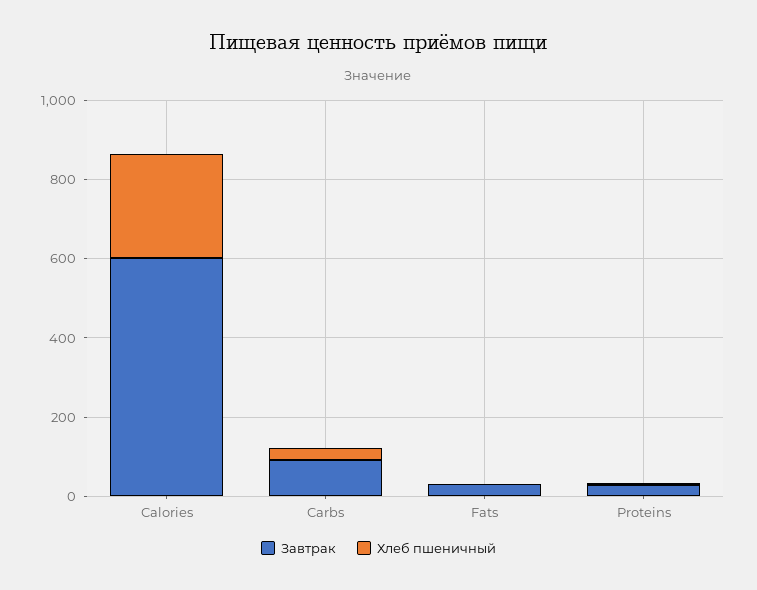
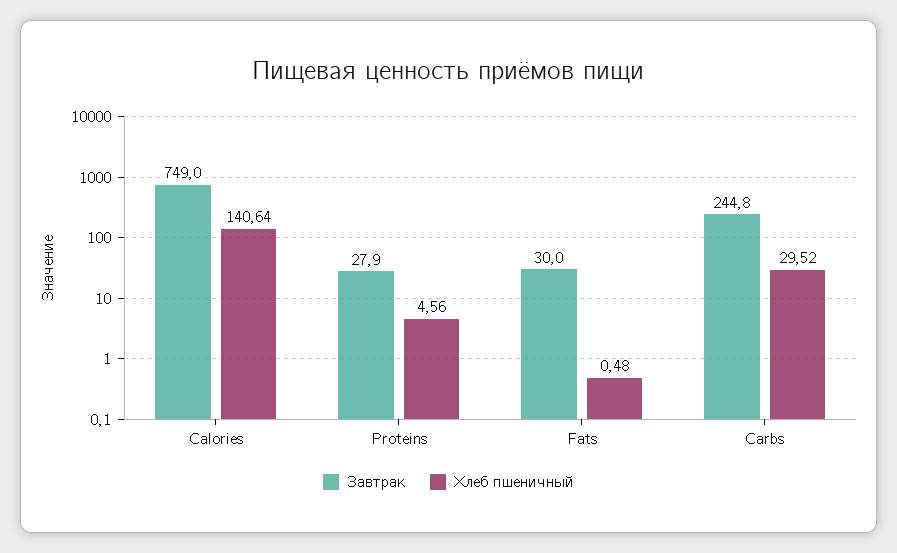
Завтрак, Calories: 600 -> 749
Хлеб пшеничный, Calories: 250 -> 140.64
Завтрак, Carbs: 100 -> 244.8

